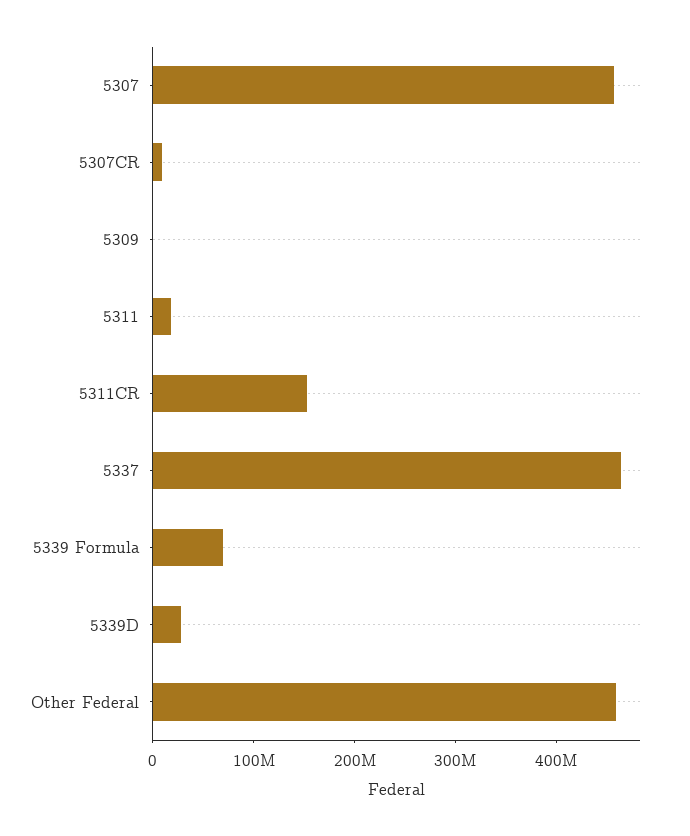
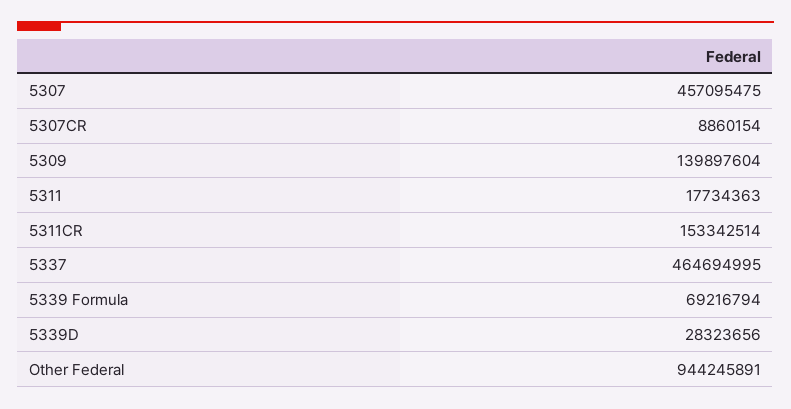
5309: 0 -> 139897604
Other Federal: 460000000 -> 944245891

